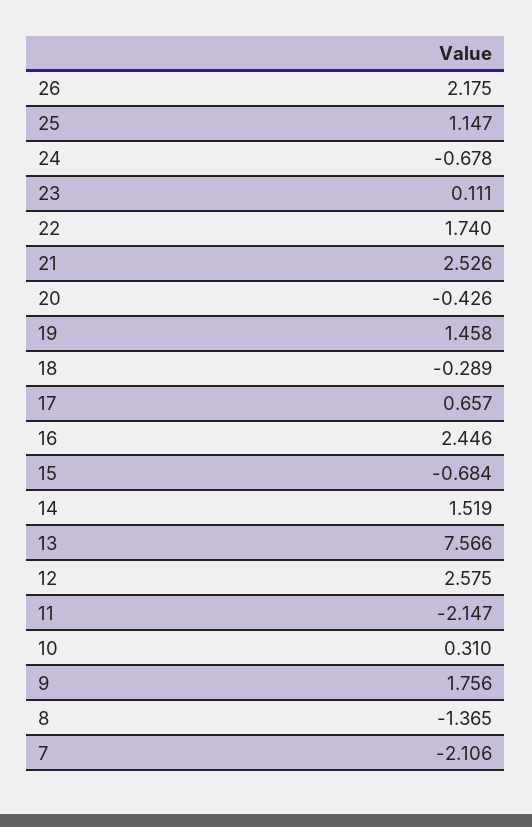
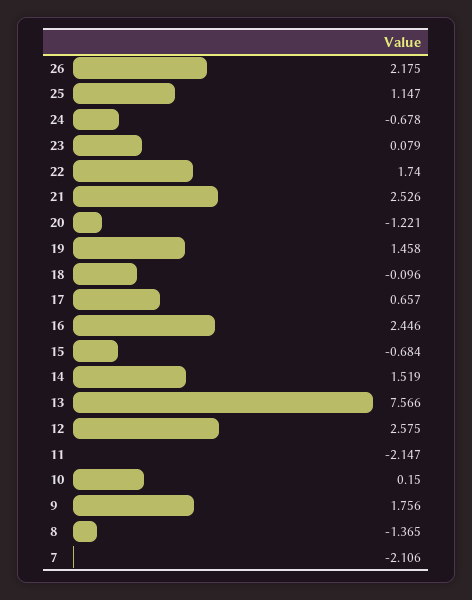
23: 0.111 -> 0.079
20: -0.426 -> -1.221
18: -0.289 -> -0.096
10: 0.31 -> 0.15

